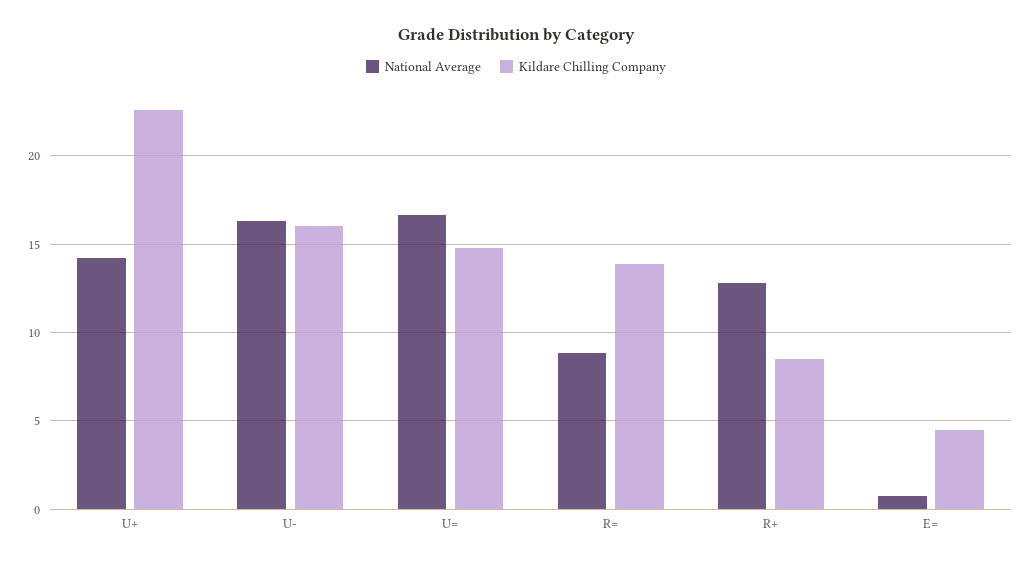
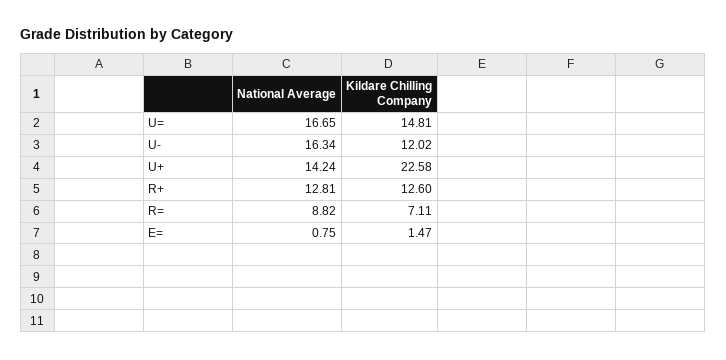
Kildare Chilling Company, U-: 16 -> 12.02
Kildare Chilling Company, R=: 14 -> 7.11
Kildare Chilling Company, R+: 8.5 -> 12.6
Kildare Chilling Company, E=: 4.5 -> 1.47

